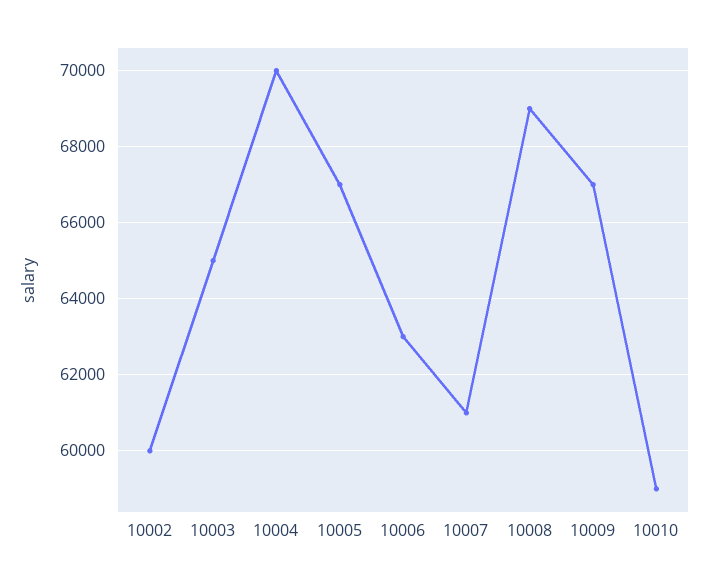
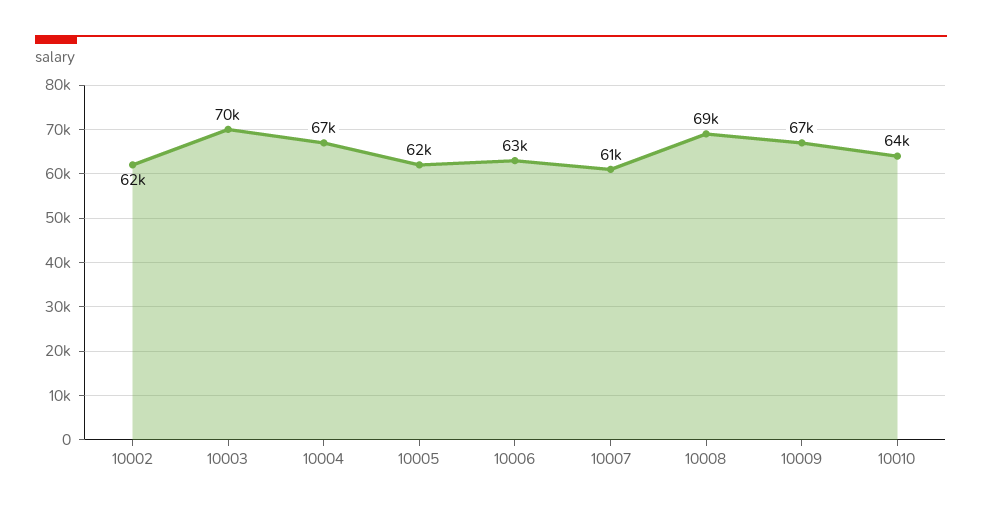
10002: 60000 -> 62000
10003: 65000 -> 70000
10004: 70000 -> 67000
10005: 67000 -> 62000
10010: 59000 -> 64000

